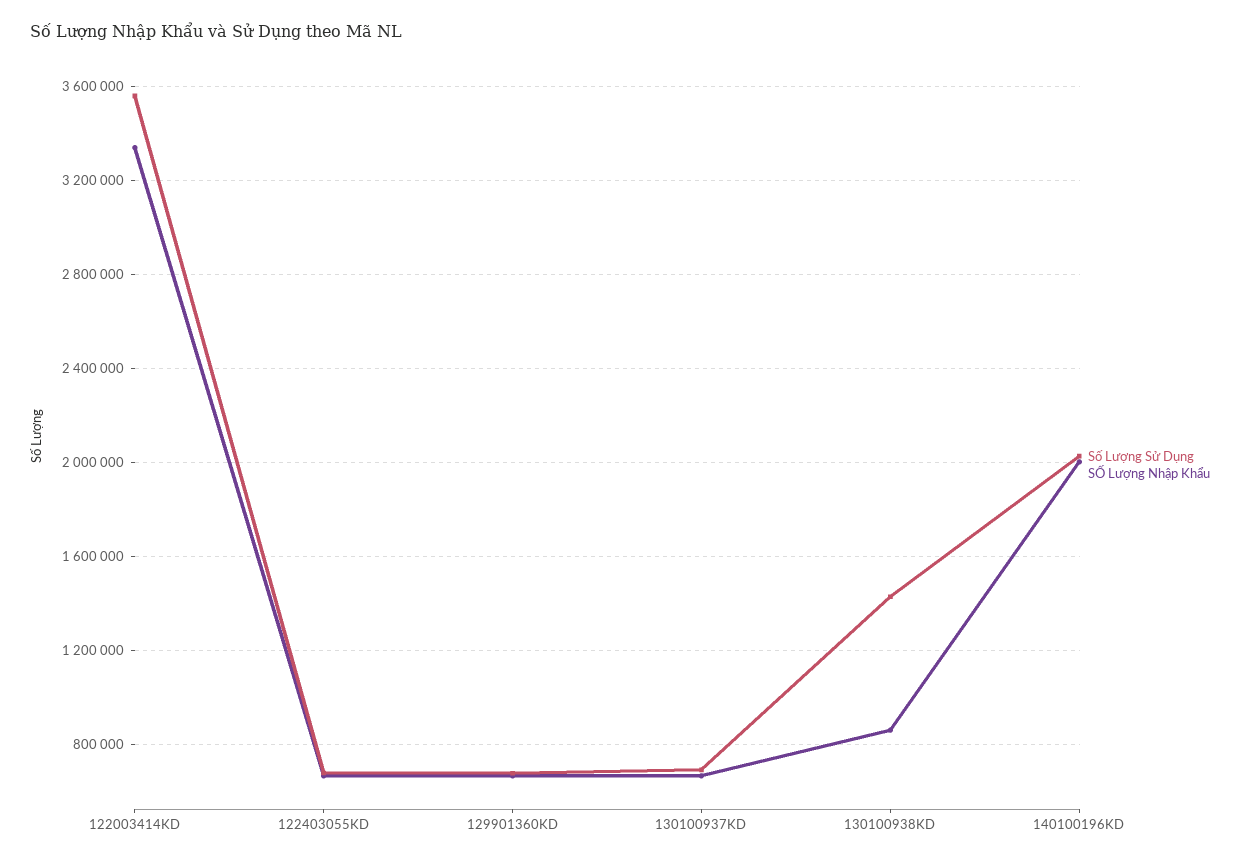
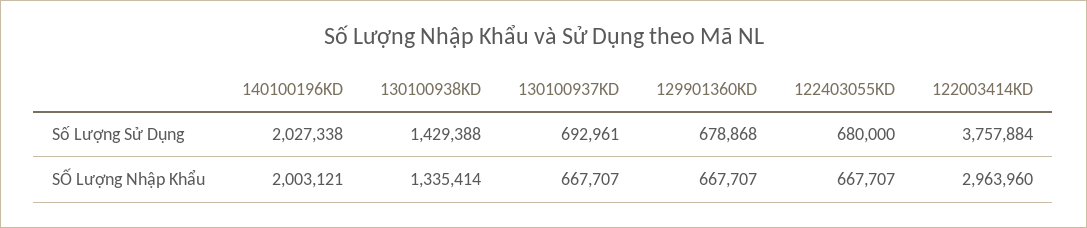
Số Lượng Sử Dụng, 122003414KD: 3550000 -> 3757884
SỐ Lượng Nhập Khẩu, 122003414KD: 3350000 -> 2963960
SỐ Lượng Nhập Khẩu, 130100938KD: 850000 -> 1335414

